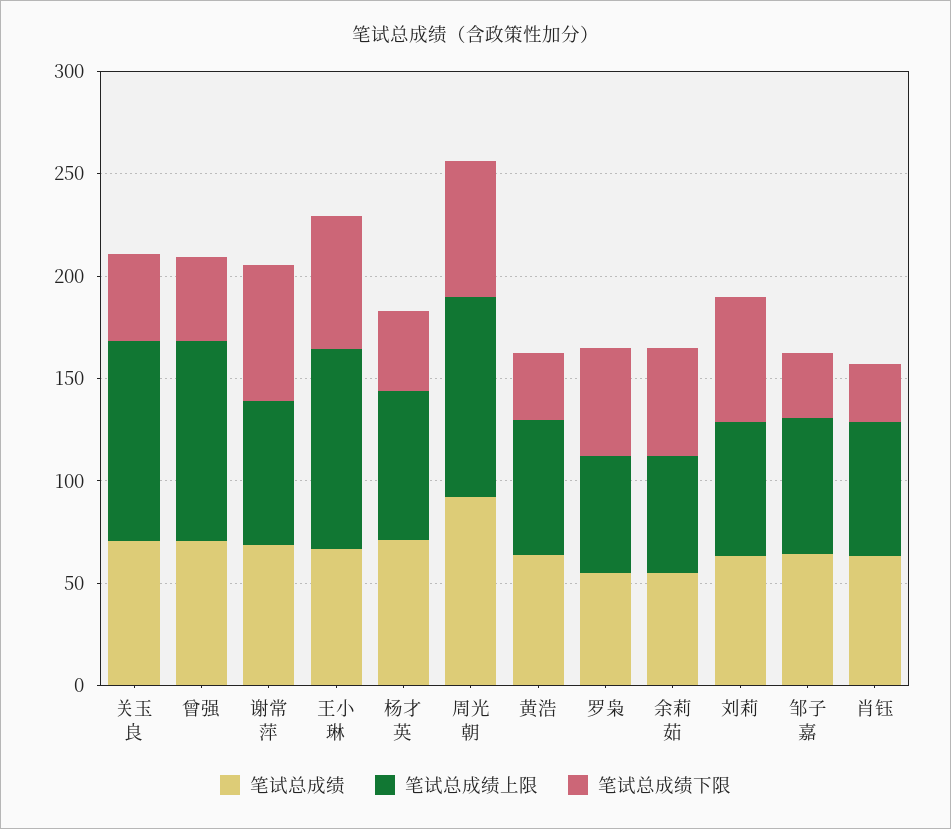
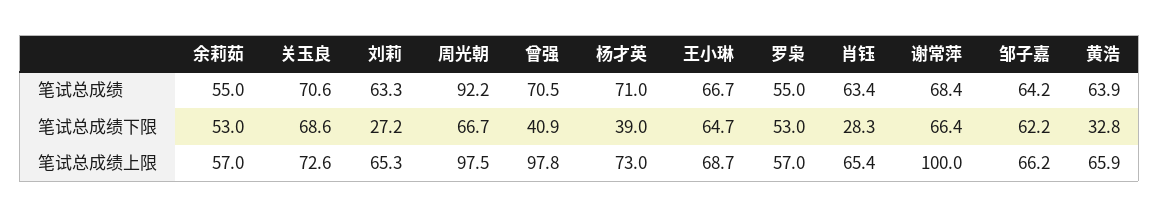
笔试总成绩上限, 关玉良: 100 -> 72.6
笔试总成绩下限, 关玉良: 40 -> 68.6
笔试总成绩上限, 谢常萍: 70 -> 100
笔试总成绩上限, 王小琳: 100 -> 68.7
笔试总成绩下限, 刘莉: 60 -> 27.2
笔试总成绩下限, 邹子嘉: 30 -> 62.2

